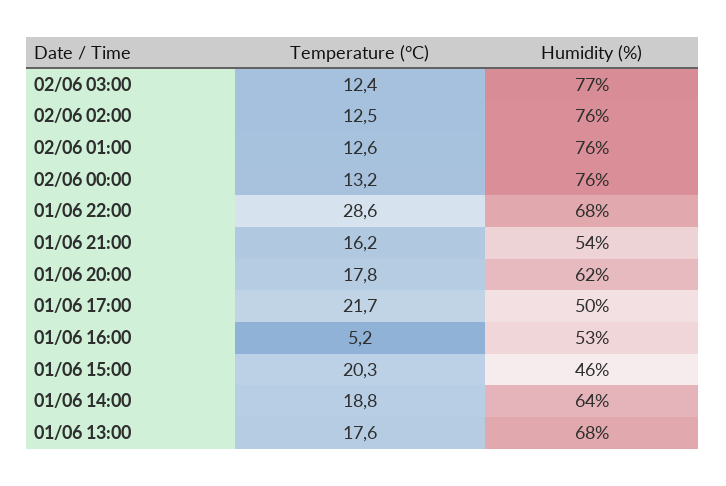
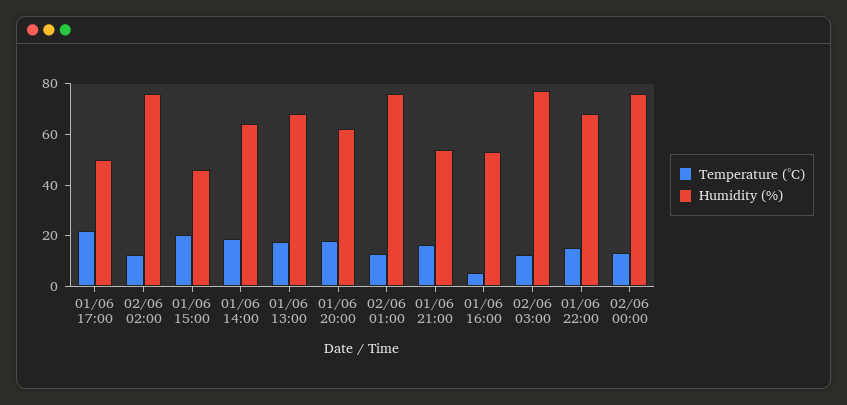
Temperature (°C), 01/06 22:00: 28.6 -> 15

